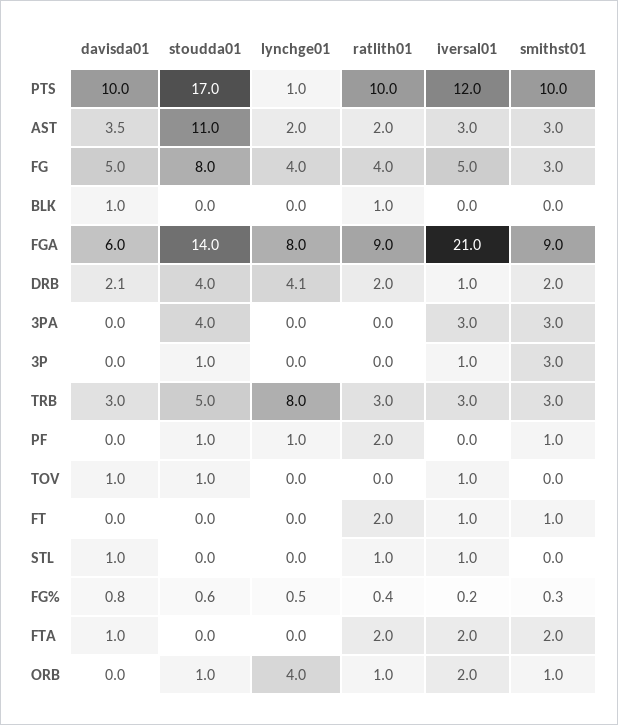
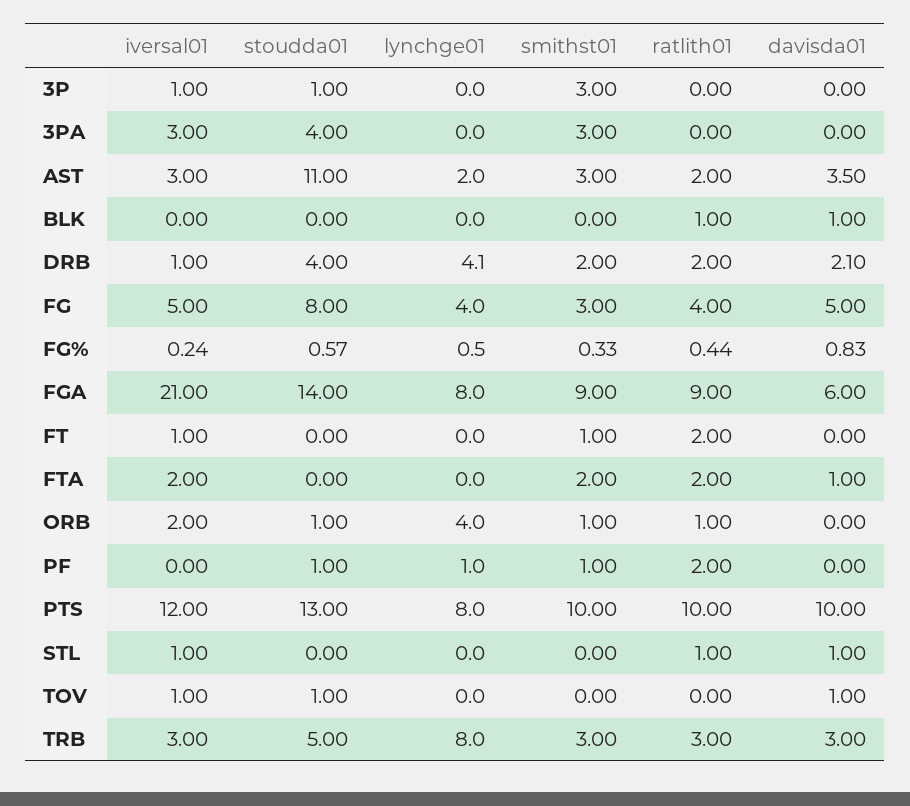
stoudda01, PTS: 17 -> 13
lynchge01, PTS: 1 -> 8

